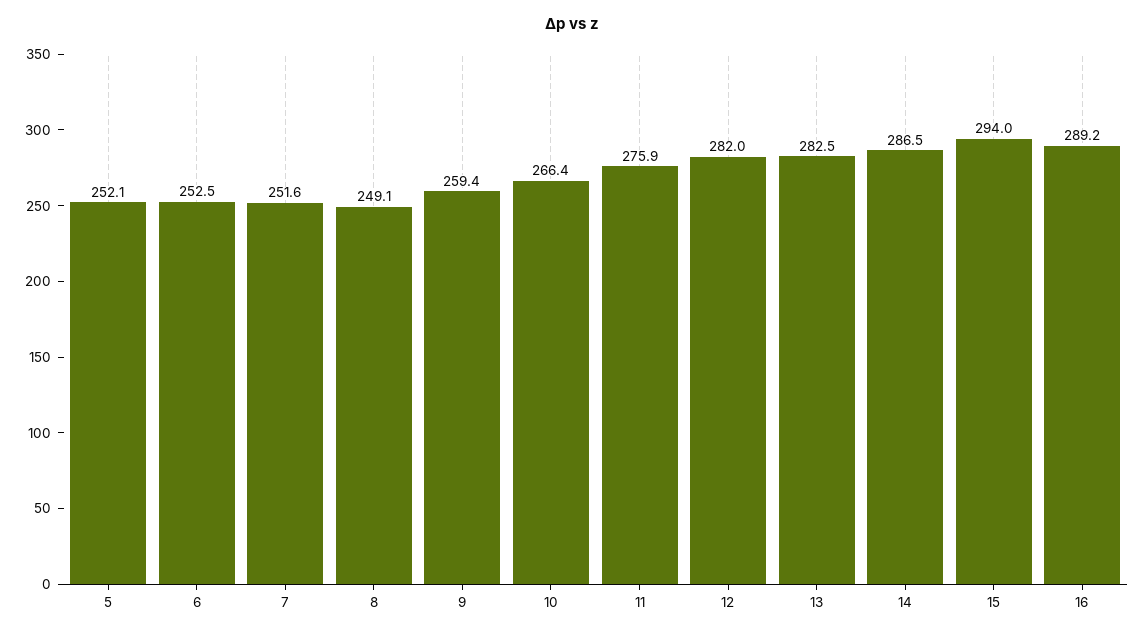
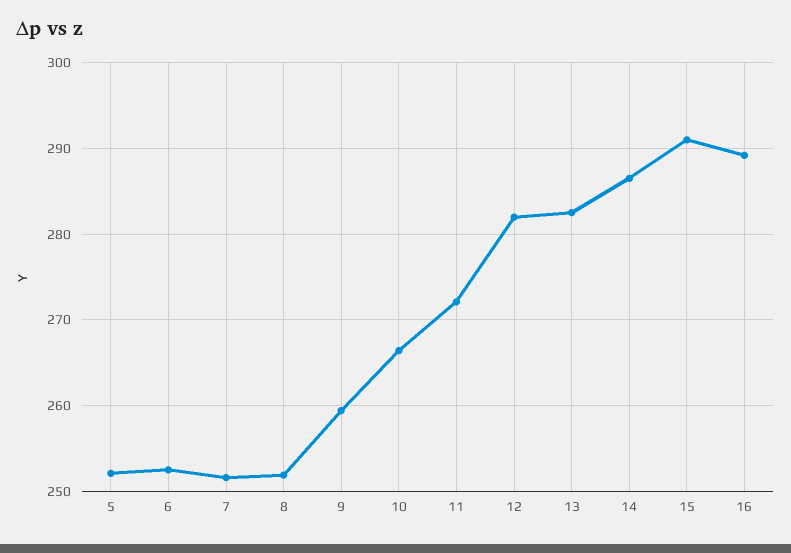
8: 249.1 -> 252
11: 275.9 -> 272
15: 294 -> 291

